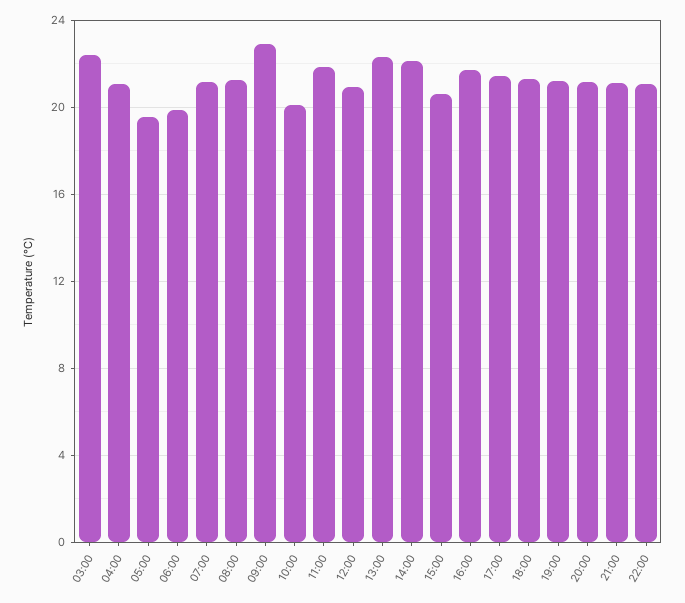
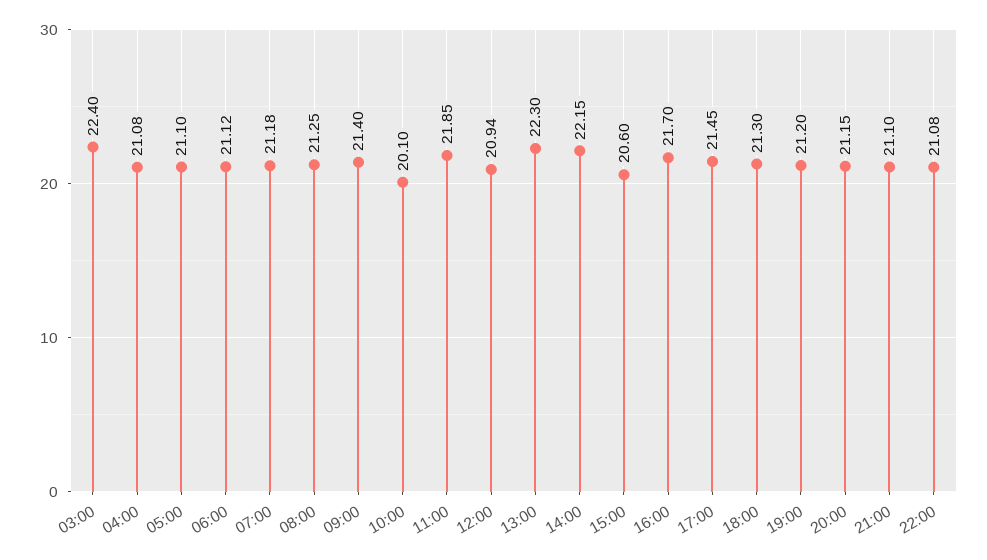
05:00: 19.5 -> 21.1
06:00: 20 -> 21.12
09:00: 23 -> 21.4

